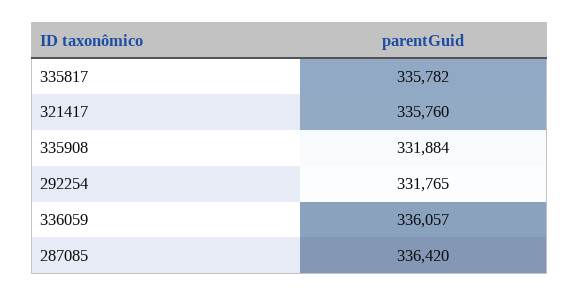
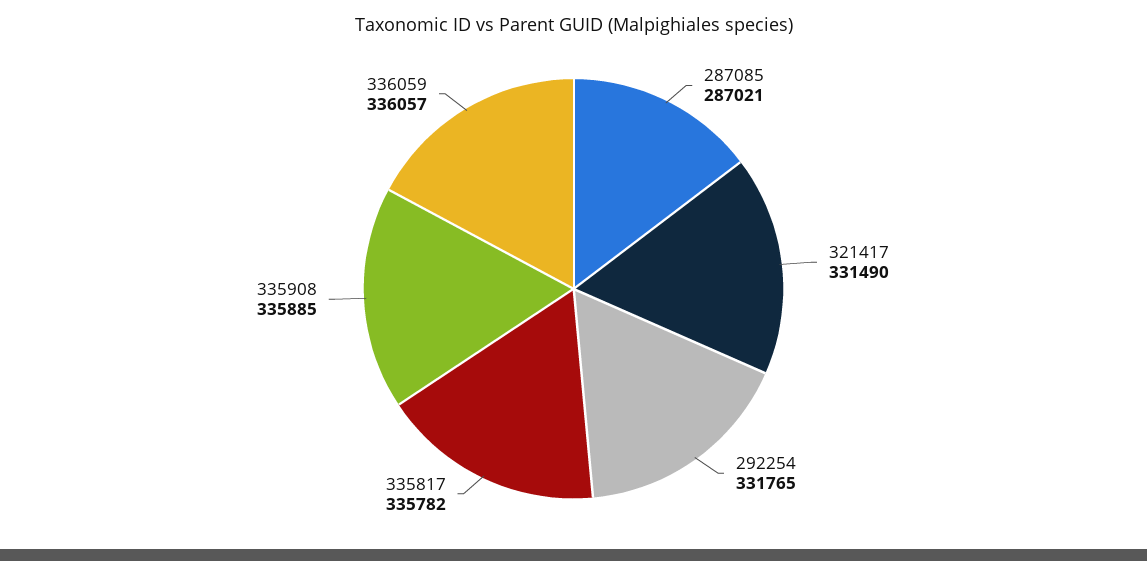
321417: 335760 -> 331490
335908: 331884 -> 335885
287085: 336420 -> 287021

